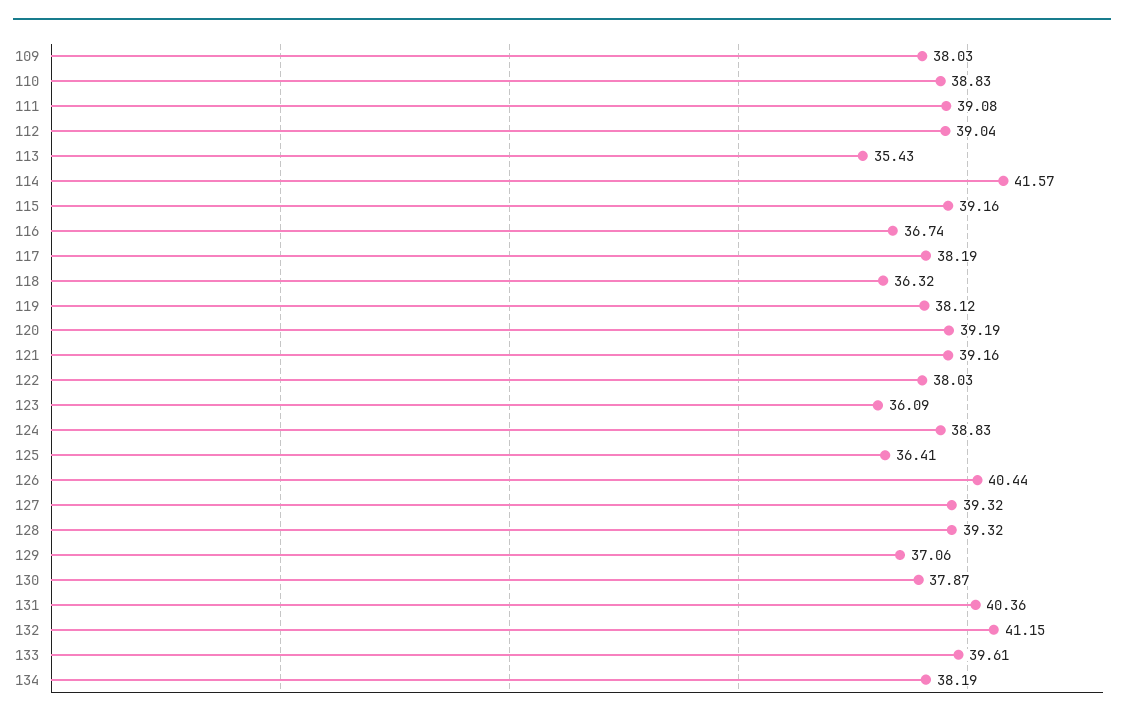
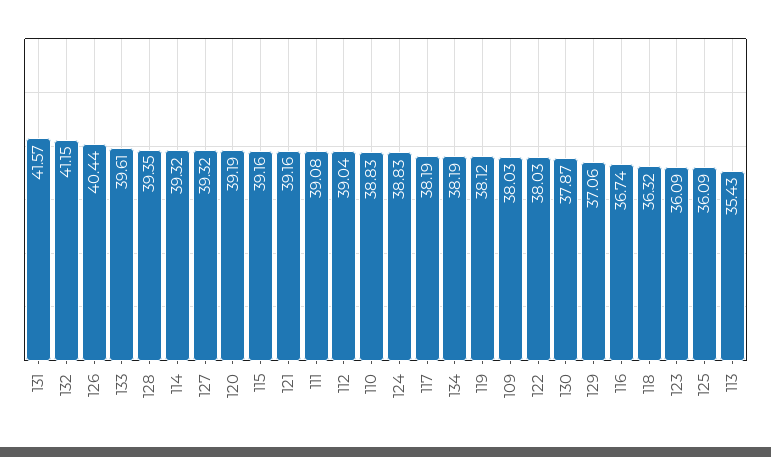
114: 41.57 -> 39.32
125: 36.41 -> 36.09
128: 39.32 -> 39.35
131: 40.36 -> 41.57

